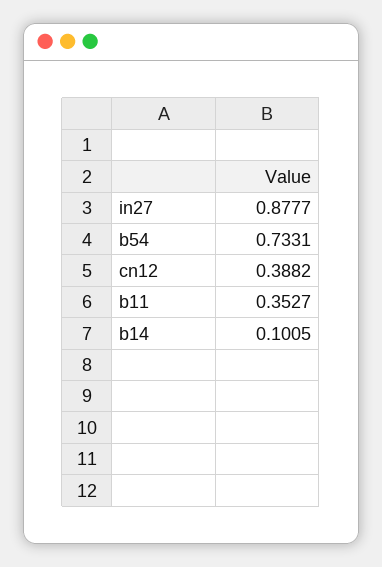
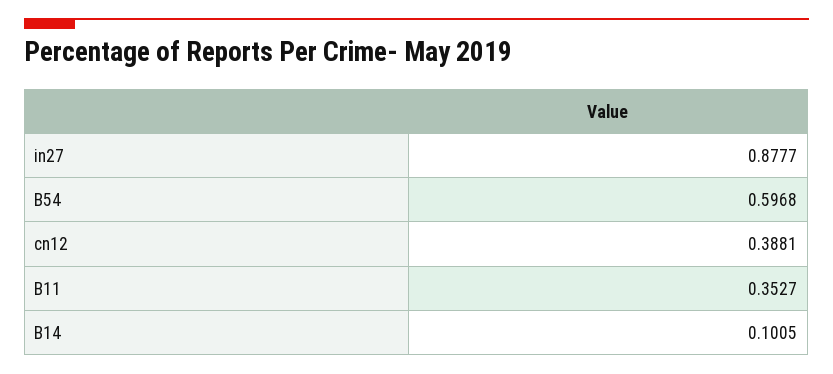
b54: 0.7331 -> 0.5968
cn12: 0.3882 -> 0.3881

